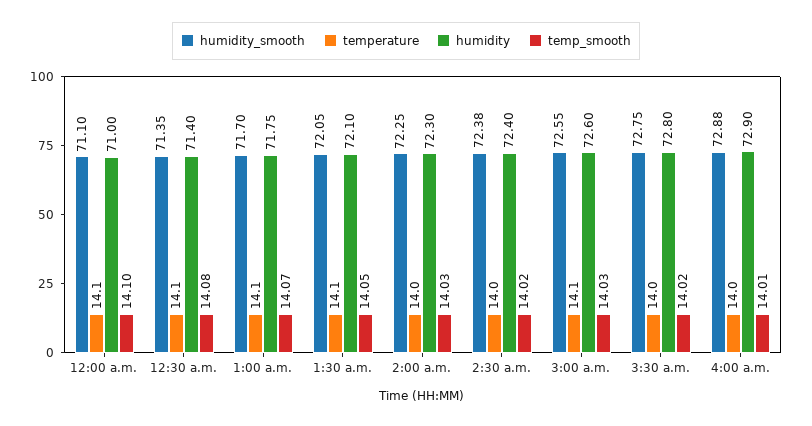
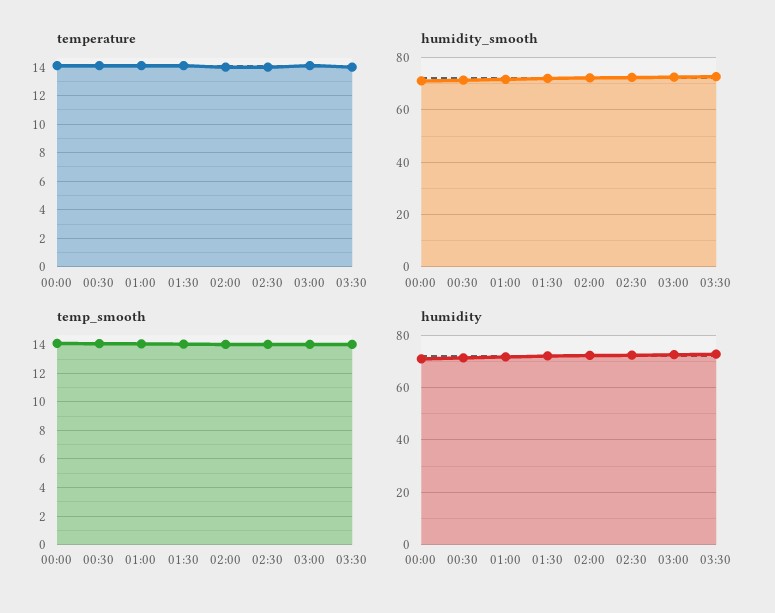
humidity_smooth, 4:00 a.m.: 72.88 -> none
temperature, 4:00 a.m.: 14 -> none
humidity, 4:00 a.m.: 72.9 -> none
temp_smooth, 4:00 a.m.: 14.01 -> none

